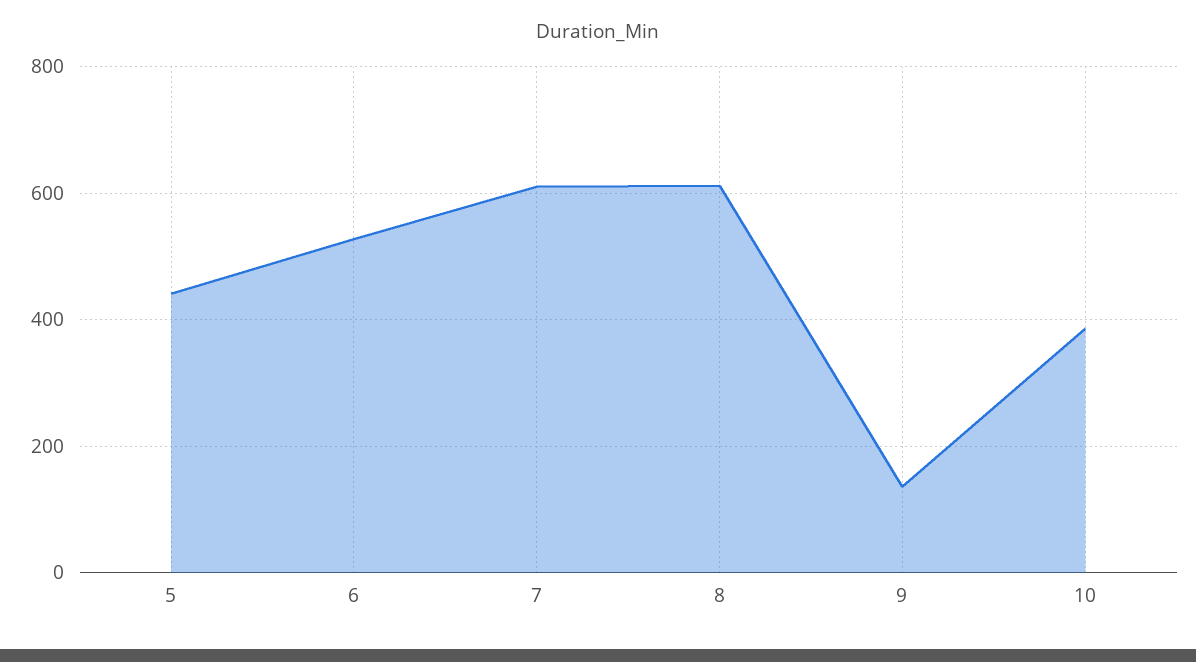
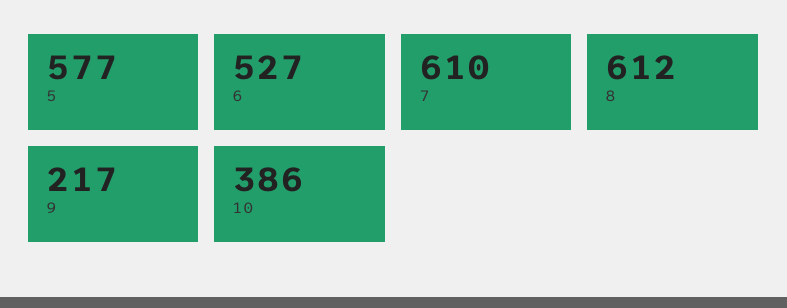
5: 440 -> 577
9: 140 -> 217

